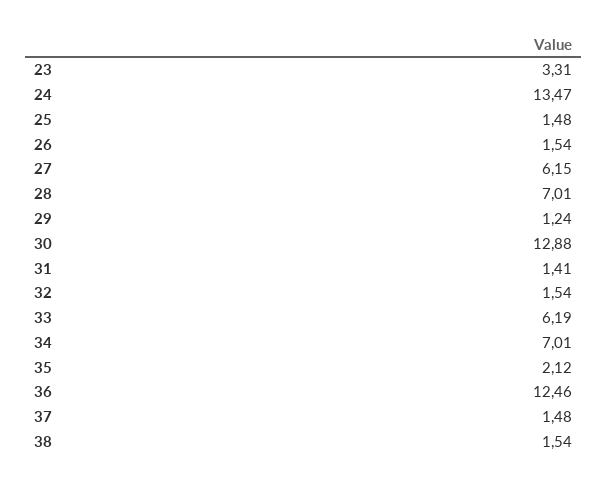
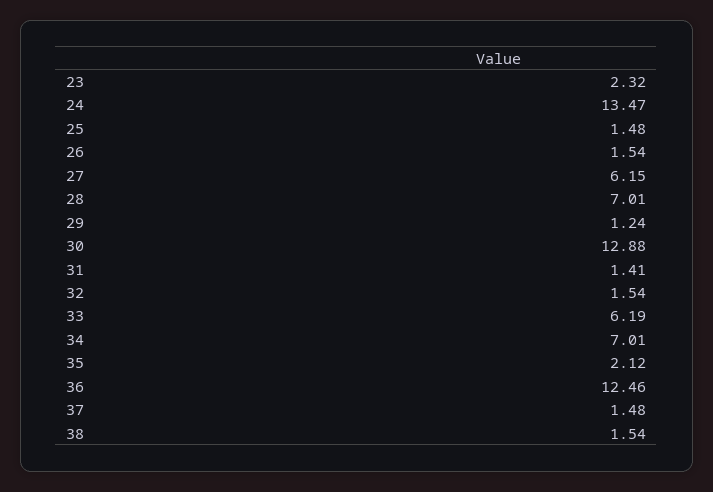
23: 3.31 -> 2.32

